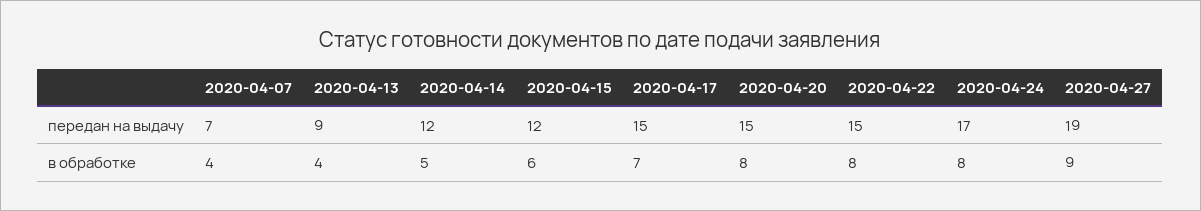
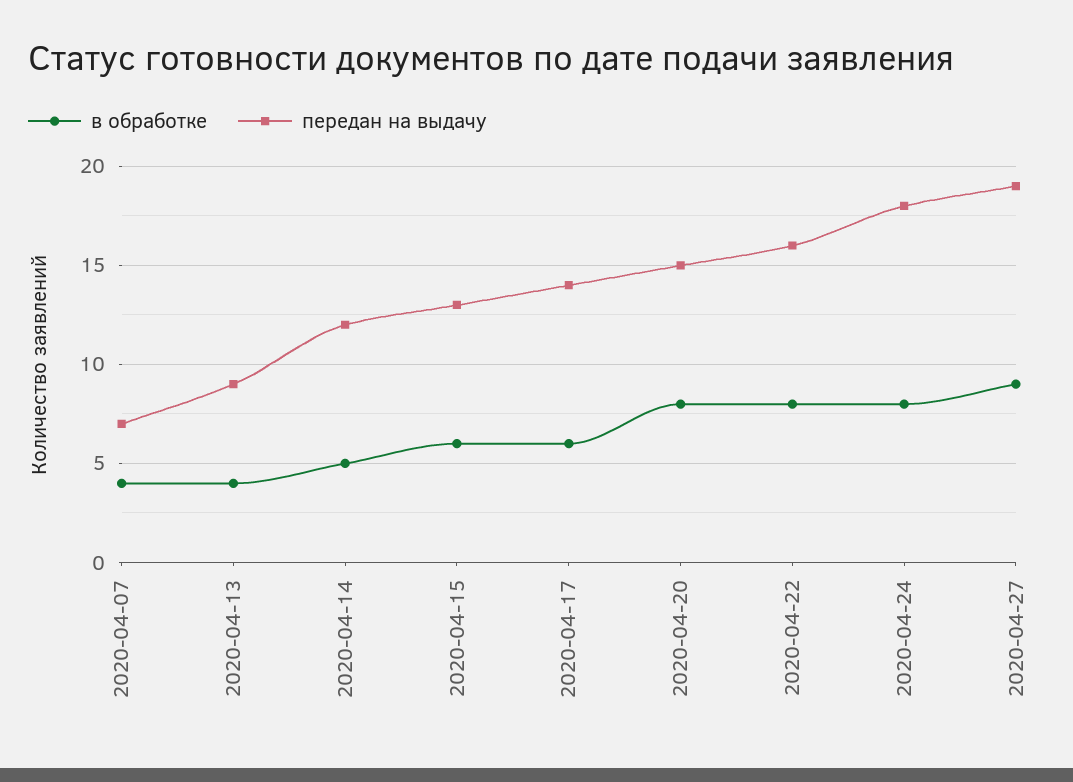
передан на выдачу, 2020-04-15: 12 -> 13
передан на выдачу, 2020-04-17: 15 -> 14
передан на выдачу, 2020-04-22: 15 -> 16
передан на выдачу, 2020-04-24: 17 -> 18
в обработке, 2020-04-17: 7 -> 6

